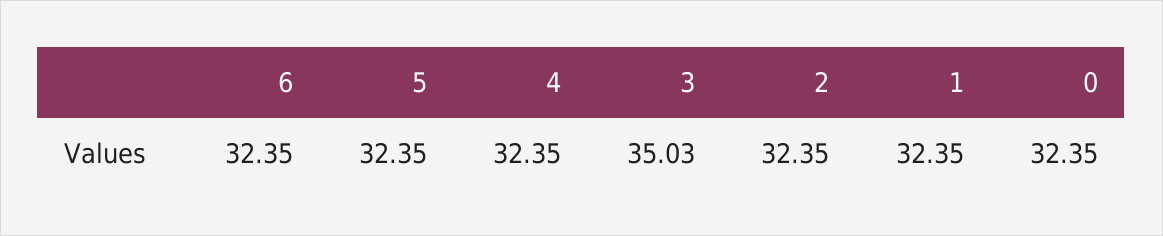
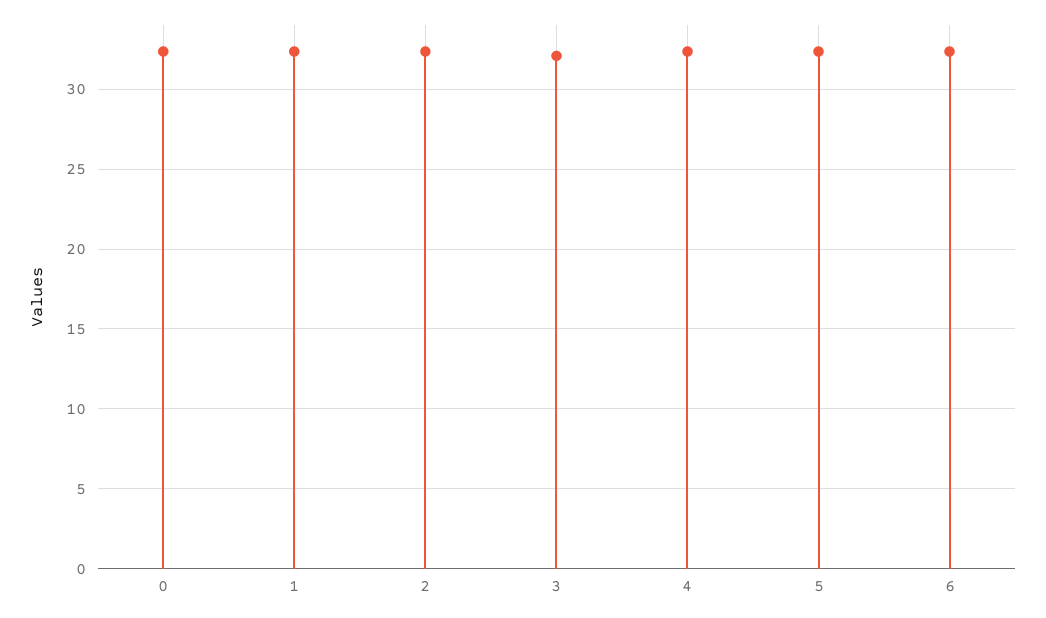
3: 35.03 -> 32

